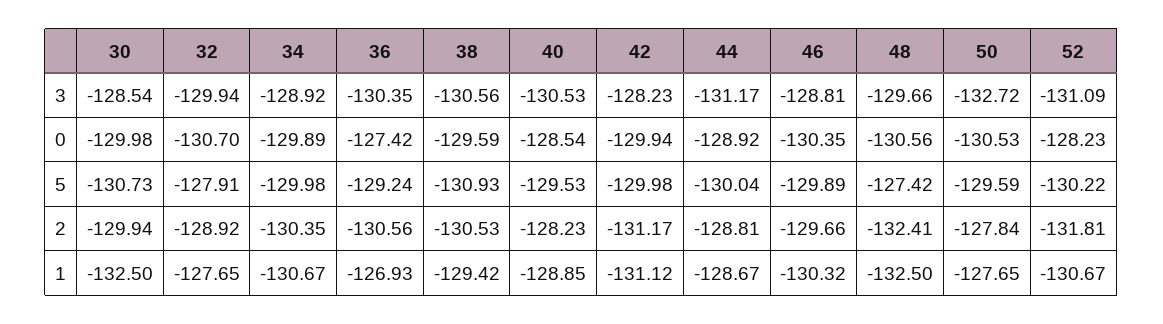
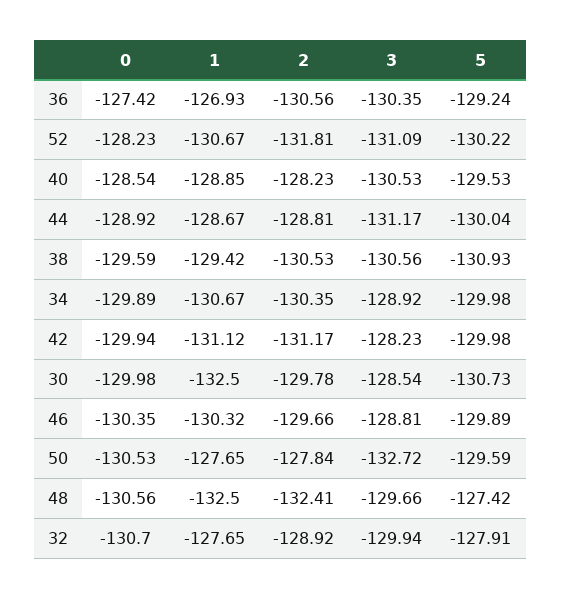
30, 2: -129.94 -> -129.78

